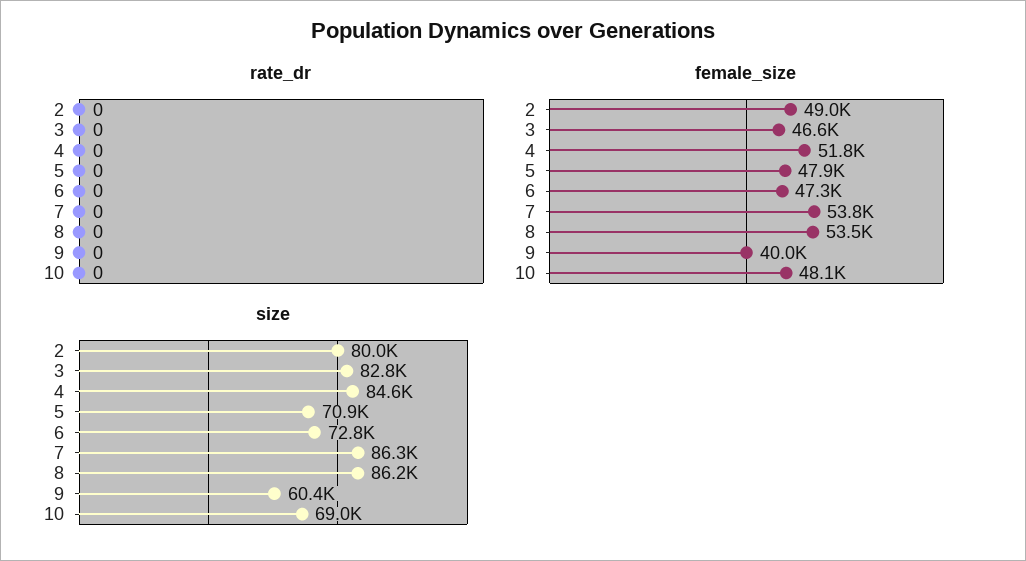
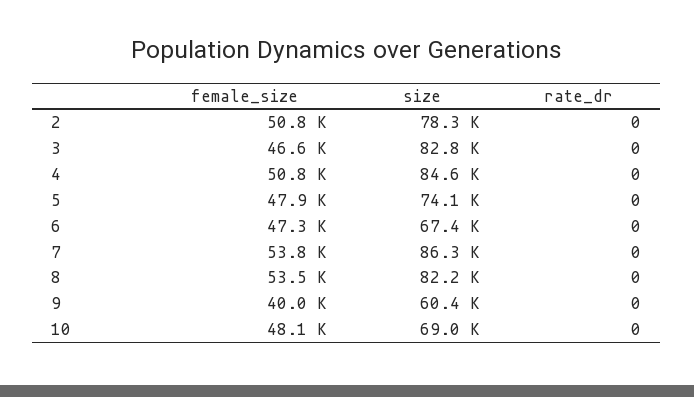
female_size, 2: 49000 -> 50800
female_size, 4: 51800 -> 50800
size, 2: 80000 -> 78300
size, 5: 70900 -> 74100
size, 6: 72800 -> 67400
size, 8: 86200 -> 82200

